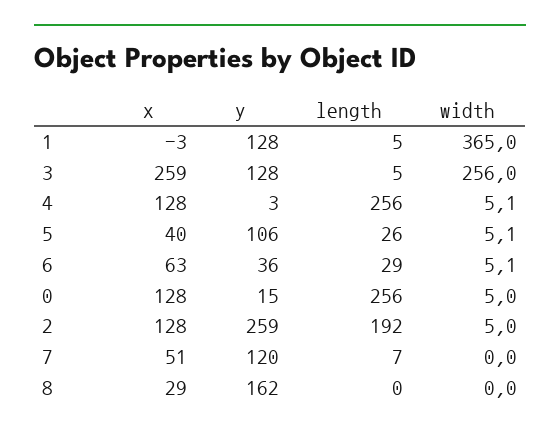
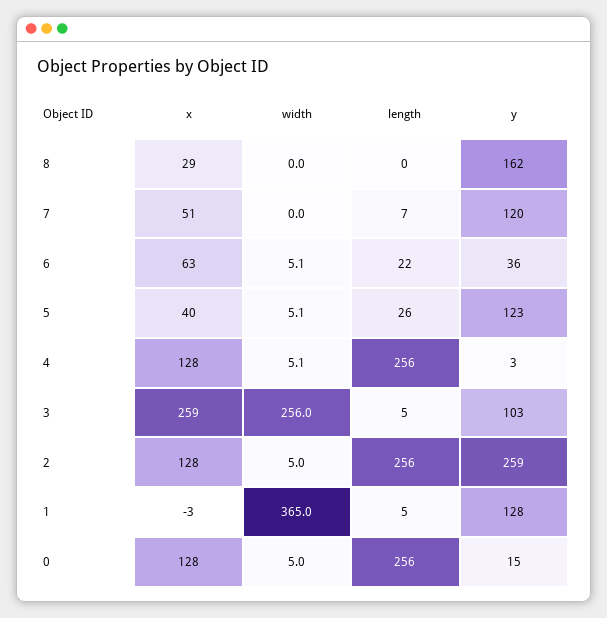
y, 3: 128 -> 103
y, 5: 106 -> 123
length, 6: 29 -> 22
length, 2: 192 -> 256

